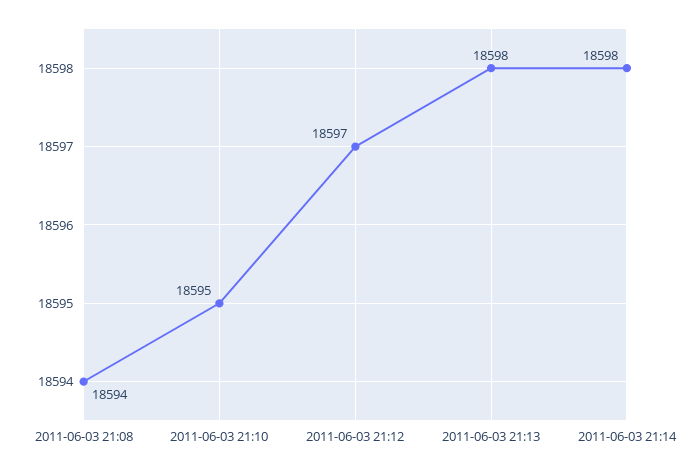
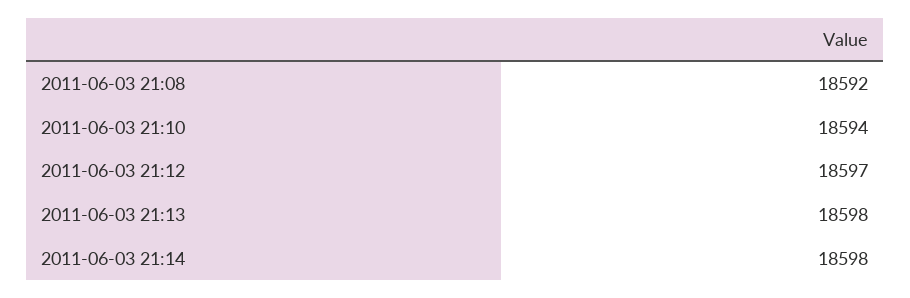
2011-06-03 21:08: 18594 -> 18592
2011-06-03 21:10: 18595 -> 18594

